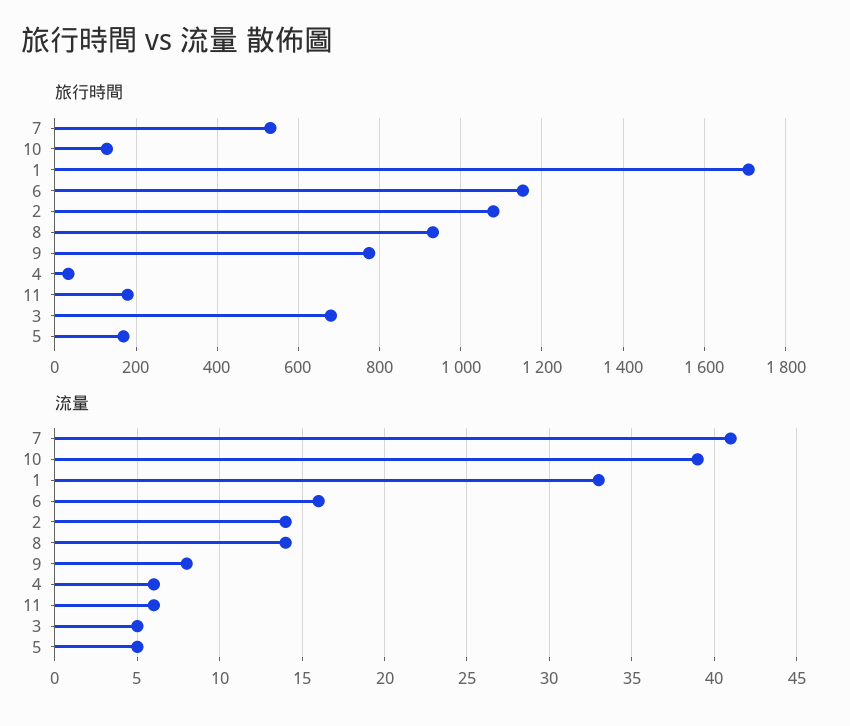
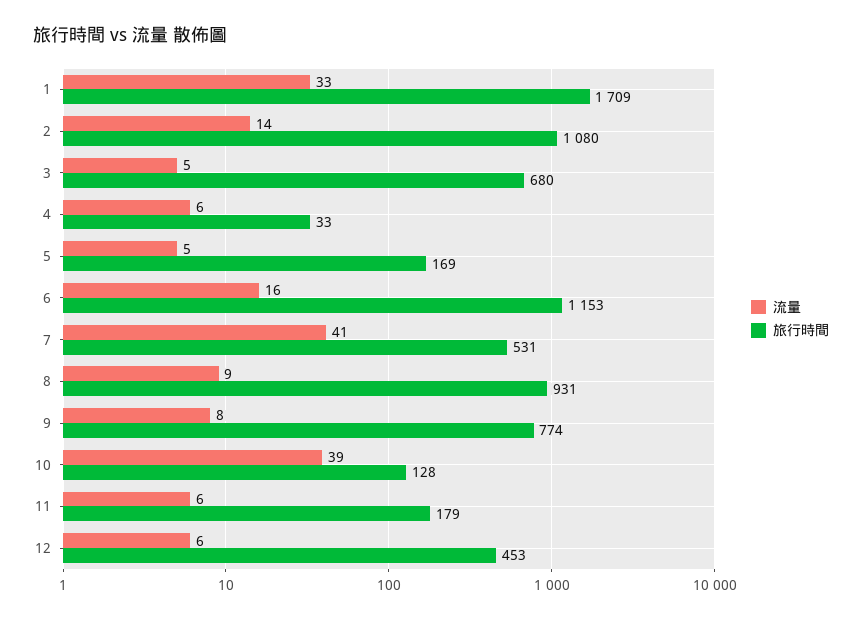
流量, 8: 14 -> 9
流量, 12: none -> 6
旅行時間, 12: none -> 453

